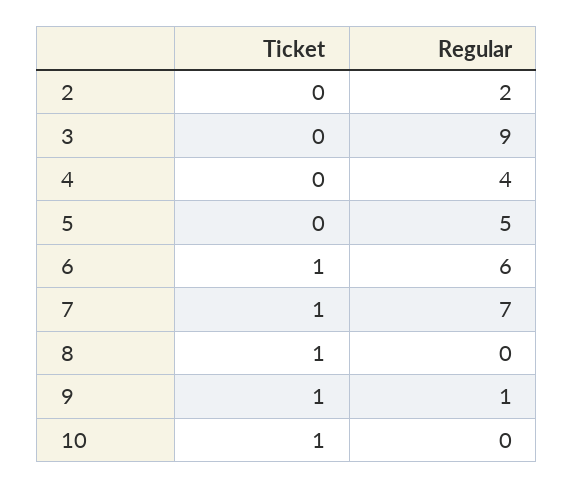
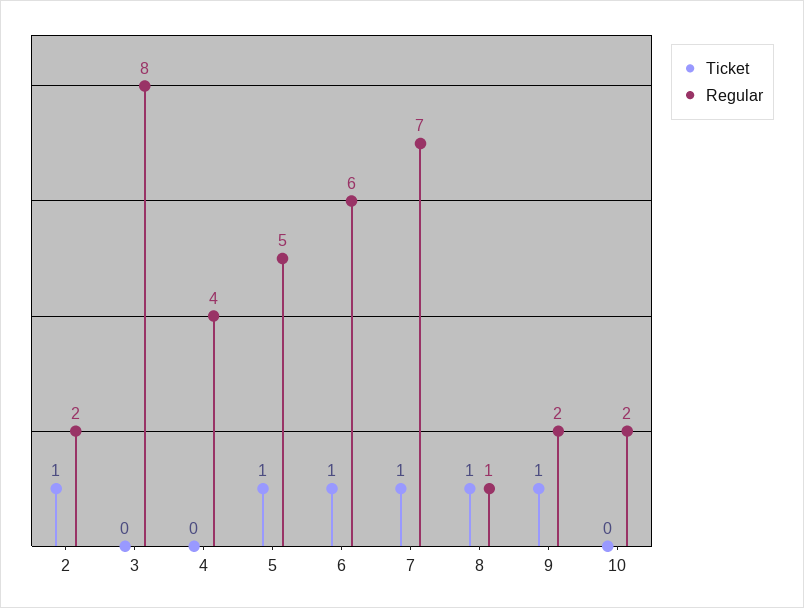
Ticket, 2: 0 -> 1
Regular, 3: 9 -> 8
Ticket, 5: 0 -> 1
Regular, 8: 0 -> 1
Regular, 9: 1 -> 2
Ticket, 10: 1 -> 0
Regular, 10: 0 -> 2

